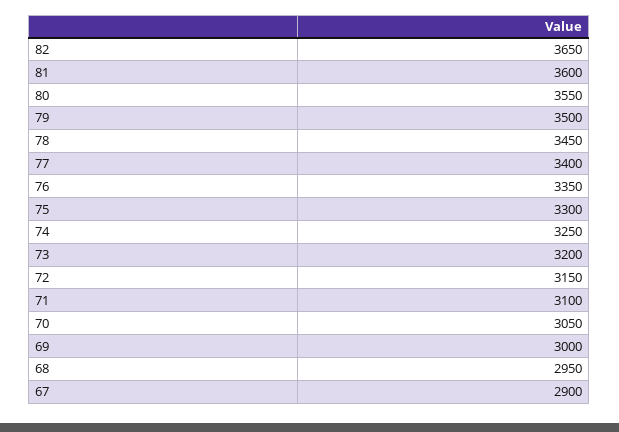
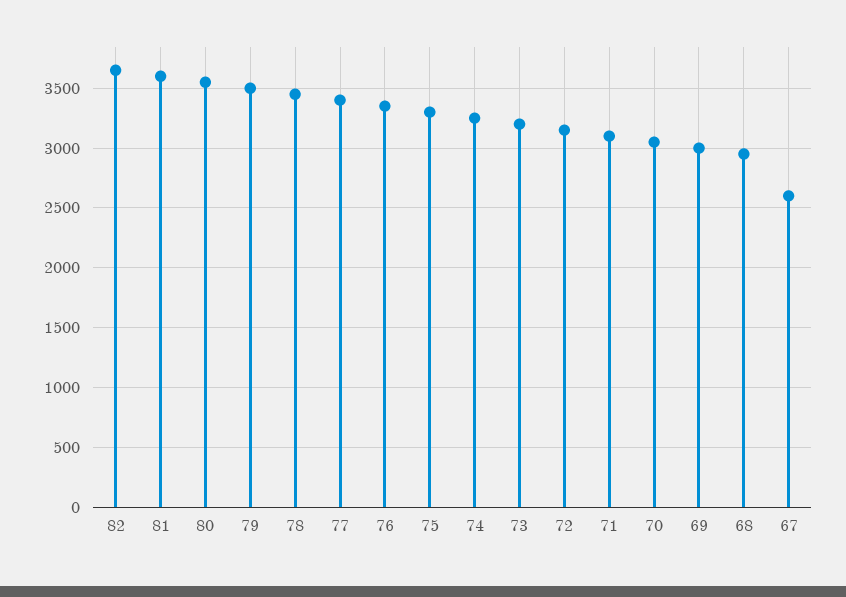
67: 2900 -> 2600

